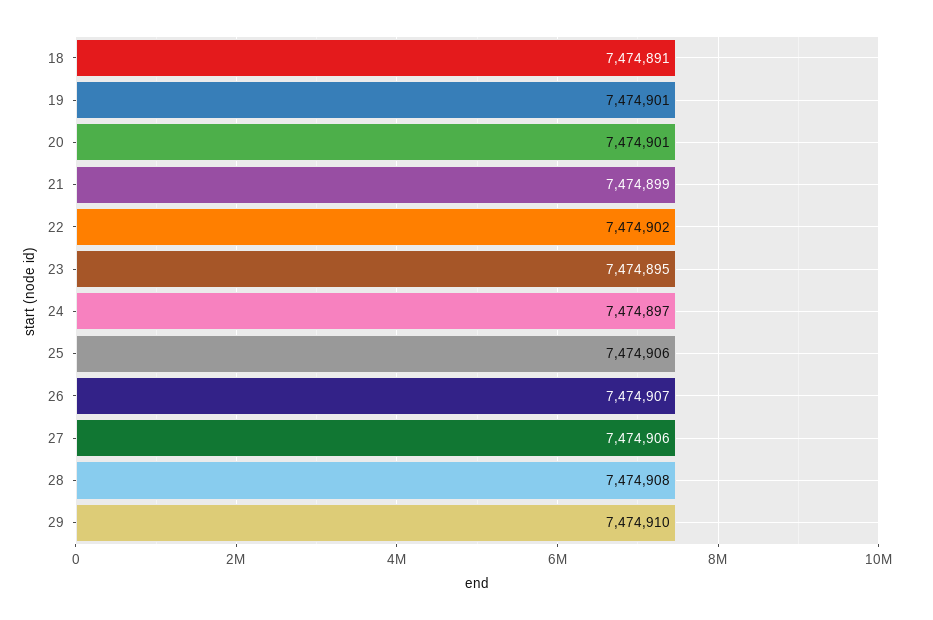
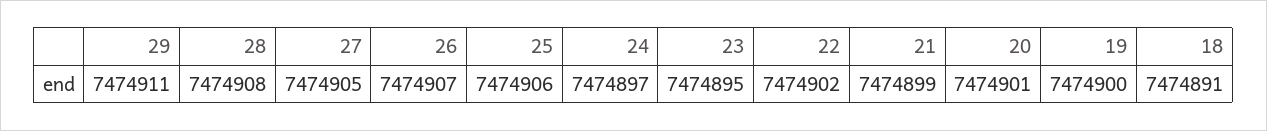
19: 7474901 -> 7474900
27: 7474906 -> 7474905
29: 7474910 -> 7474911

